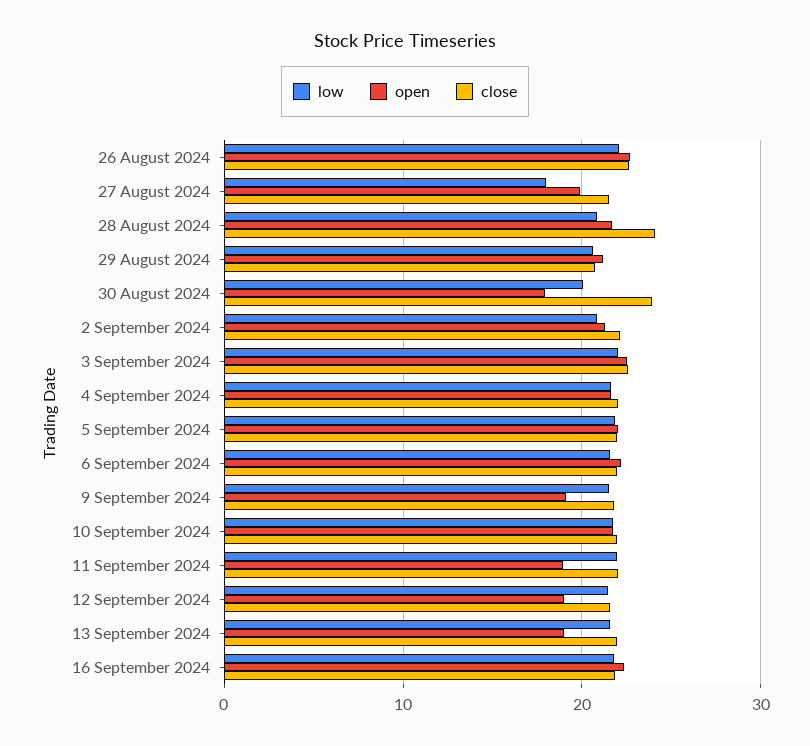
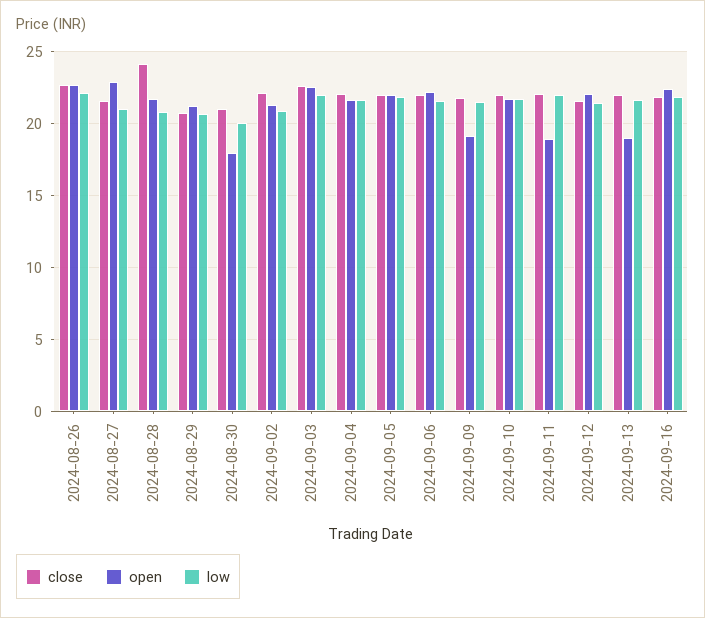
low, 27 August 2024: 18 -> 21
open, 27 August 2024: 20 -> 23
close, 30 August 2024: 24 -> 21
open, 12 September 2024: 19 -> 22

